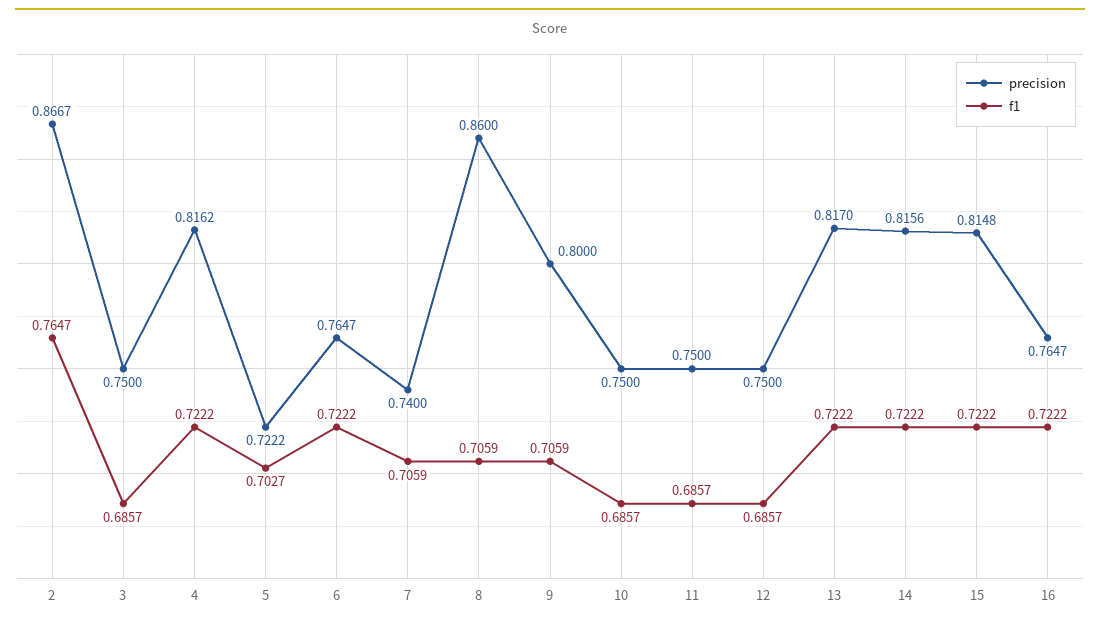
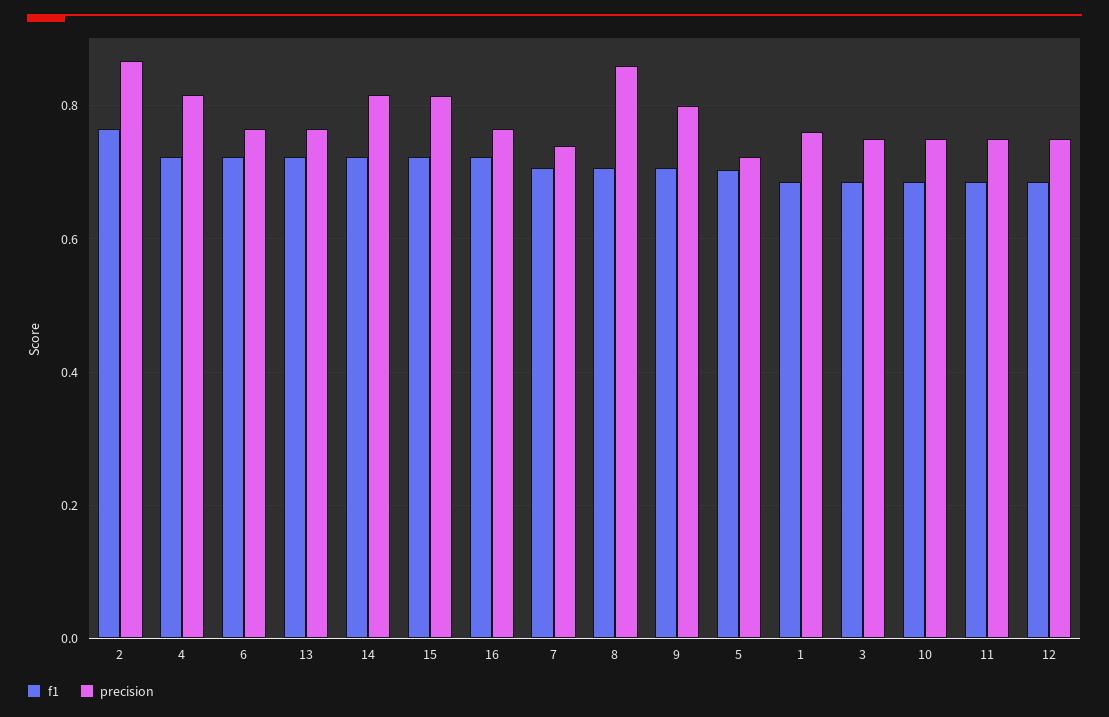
precision, 13: 0.817 -> 0.76
f1, 1: none -> 0.68
precision, 1: none -> 0.76

